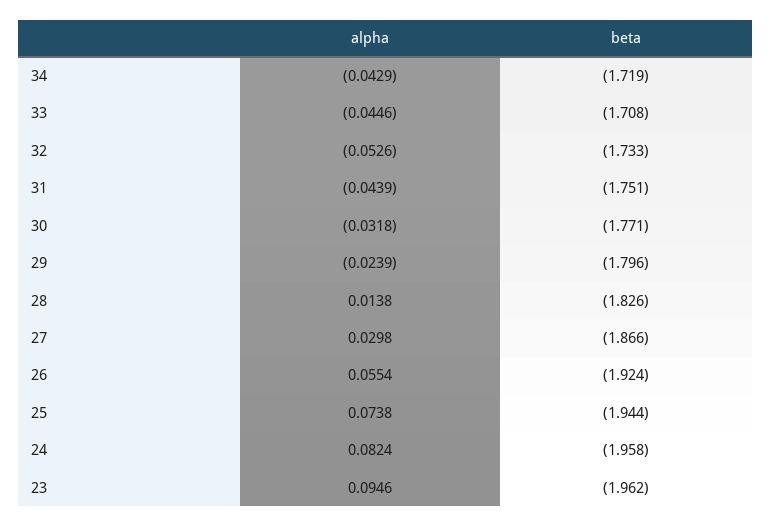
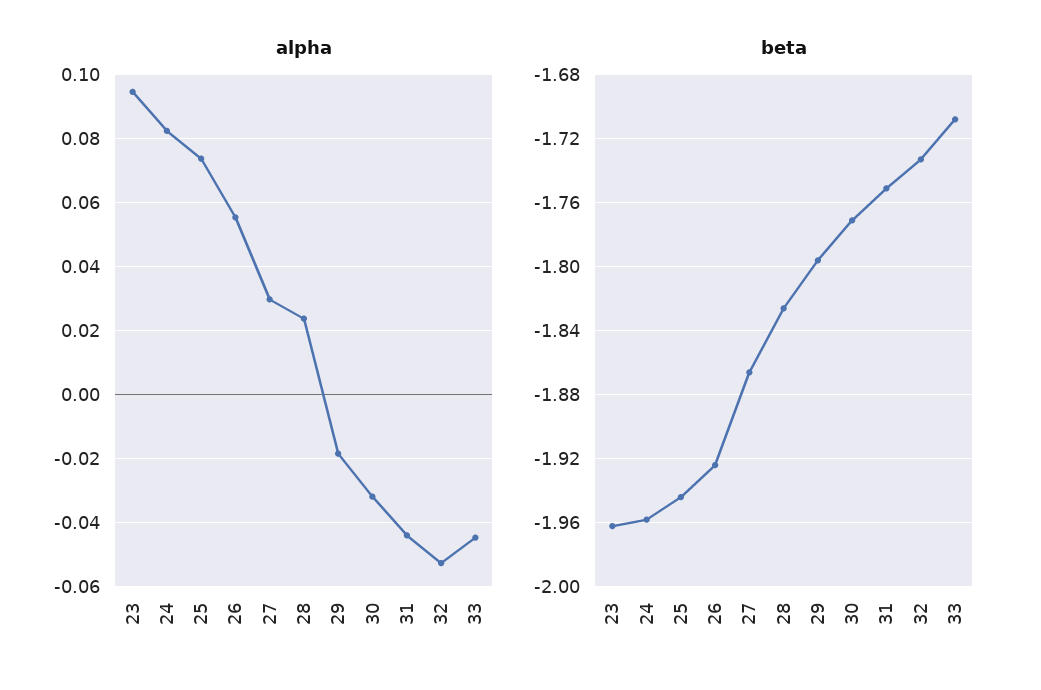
alpha, 34: -0.0429 -> none
beta, 34: -1.719 -> none
alpha, 29: -0.0239 -> -0.018
alpha, 28: 0.0138 -> 0.024

